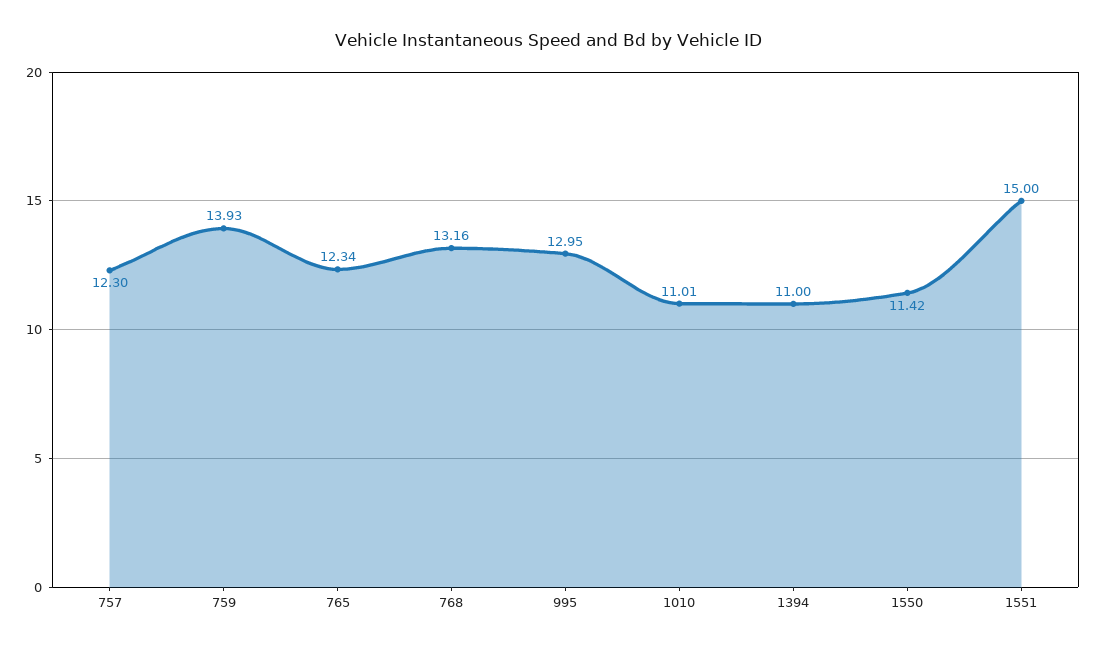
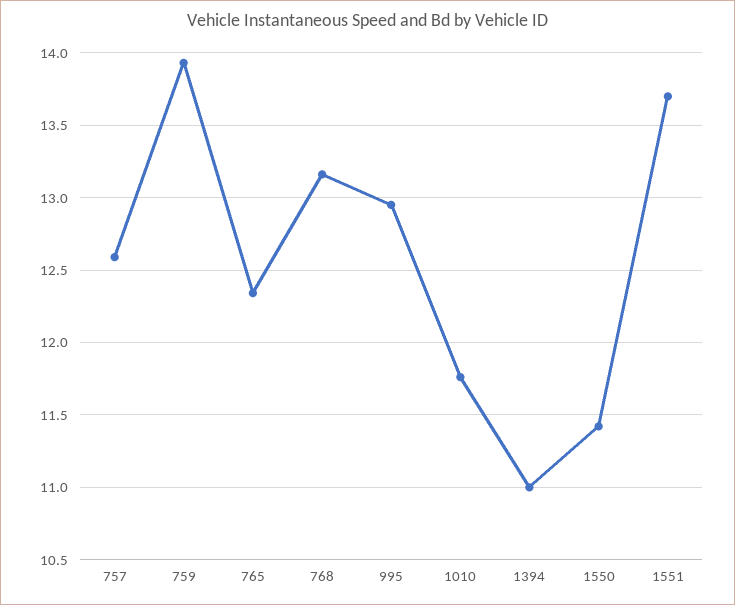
757: 12.3 -> 12.6
1010: 11.01 -> 11.75
1551: 15 -> 13.7

